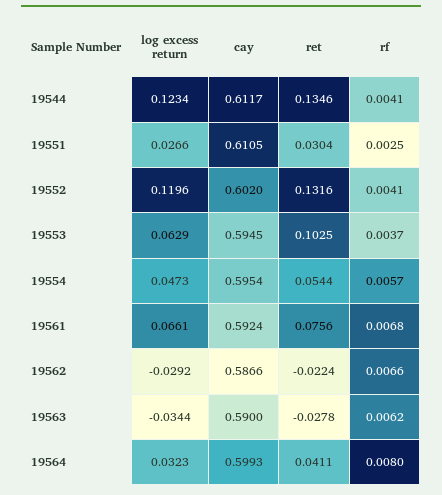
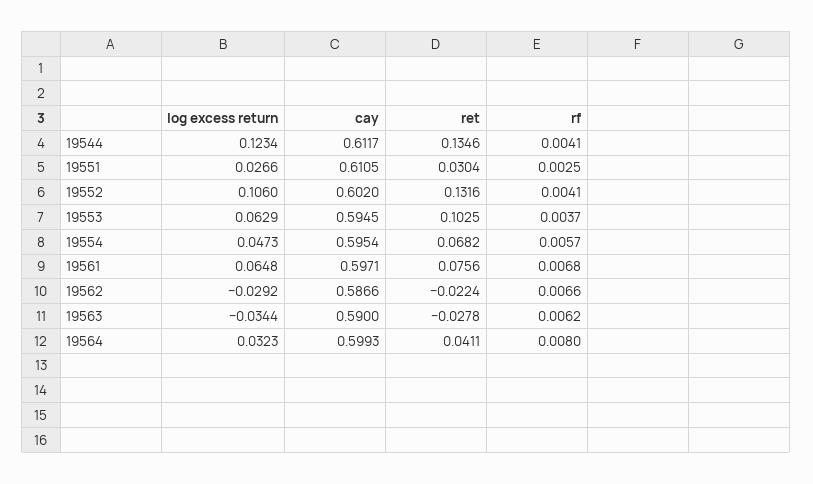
log excess return, 19552: 0.1196 -> 0.106
ret, 19554: 0.0544 -> 0.0682
log excess return, 19561: 0.0661 -> 0.0648
cay, 19561: 0.5924 -> 0.5971

